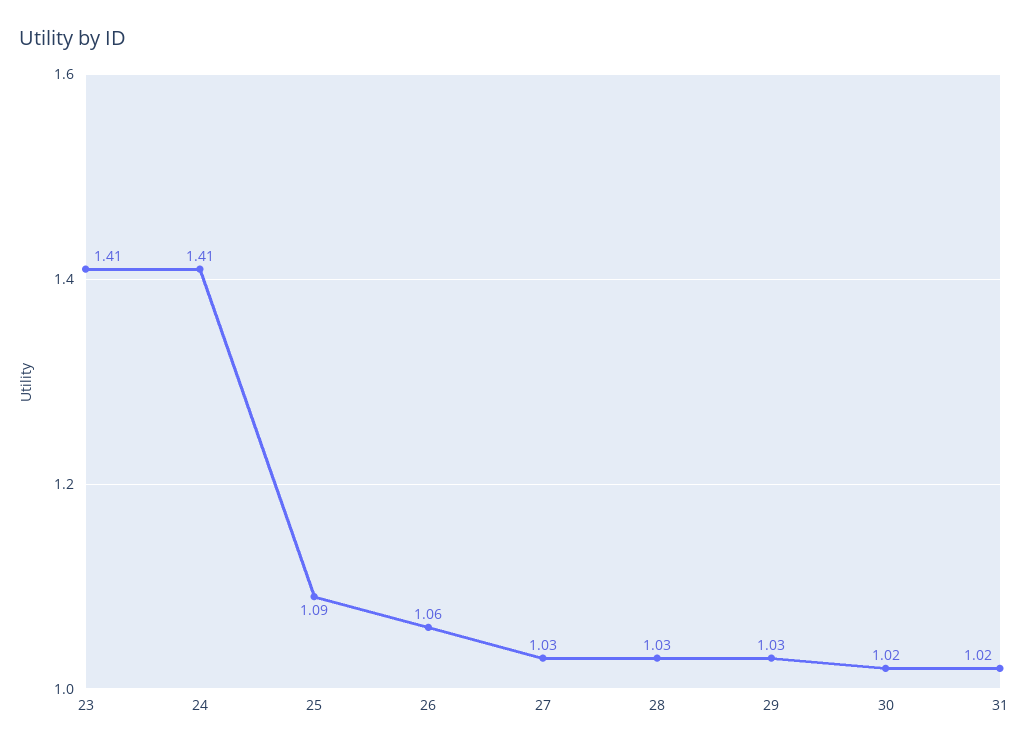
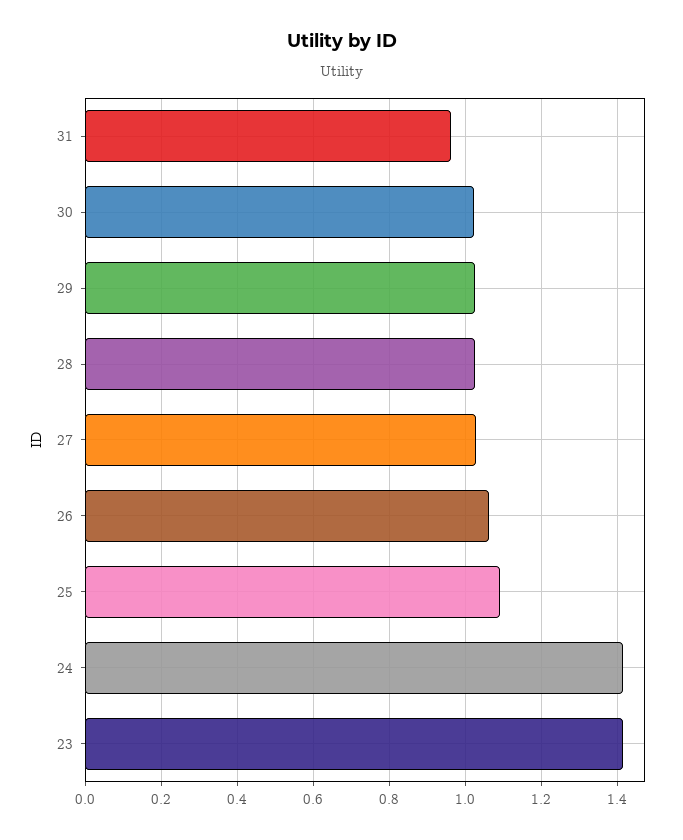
31: 1.02 -> 0.96

